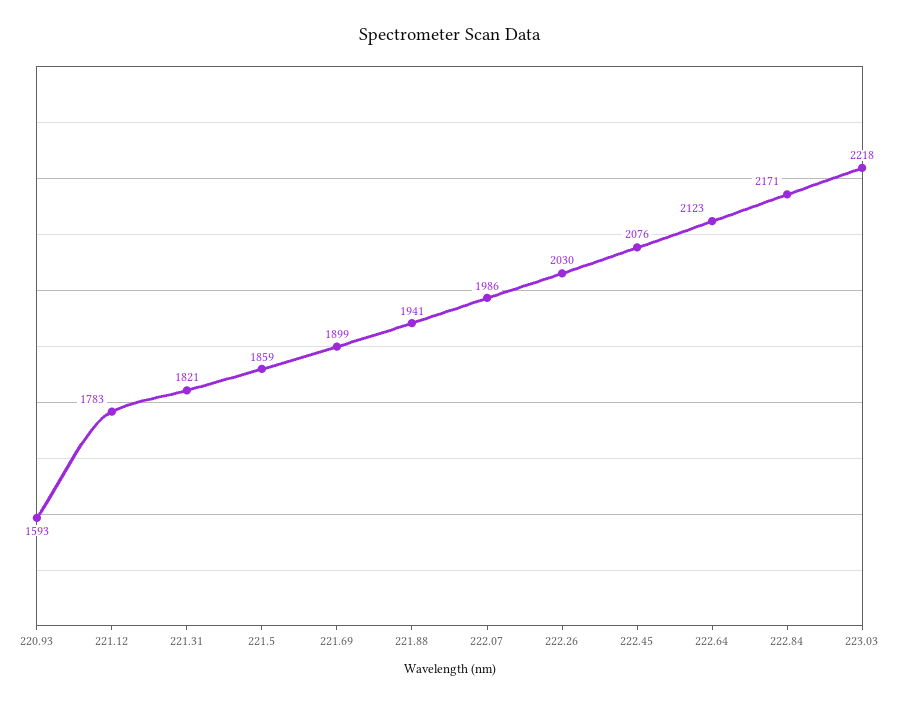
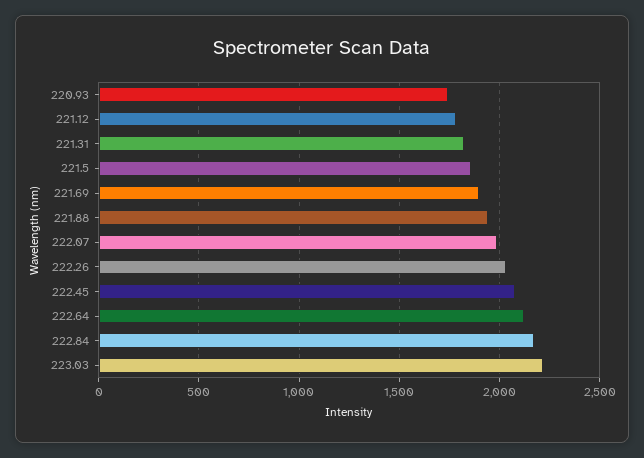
220.93: 1593 -> 1750

